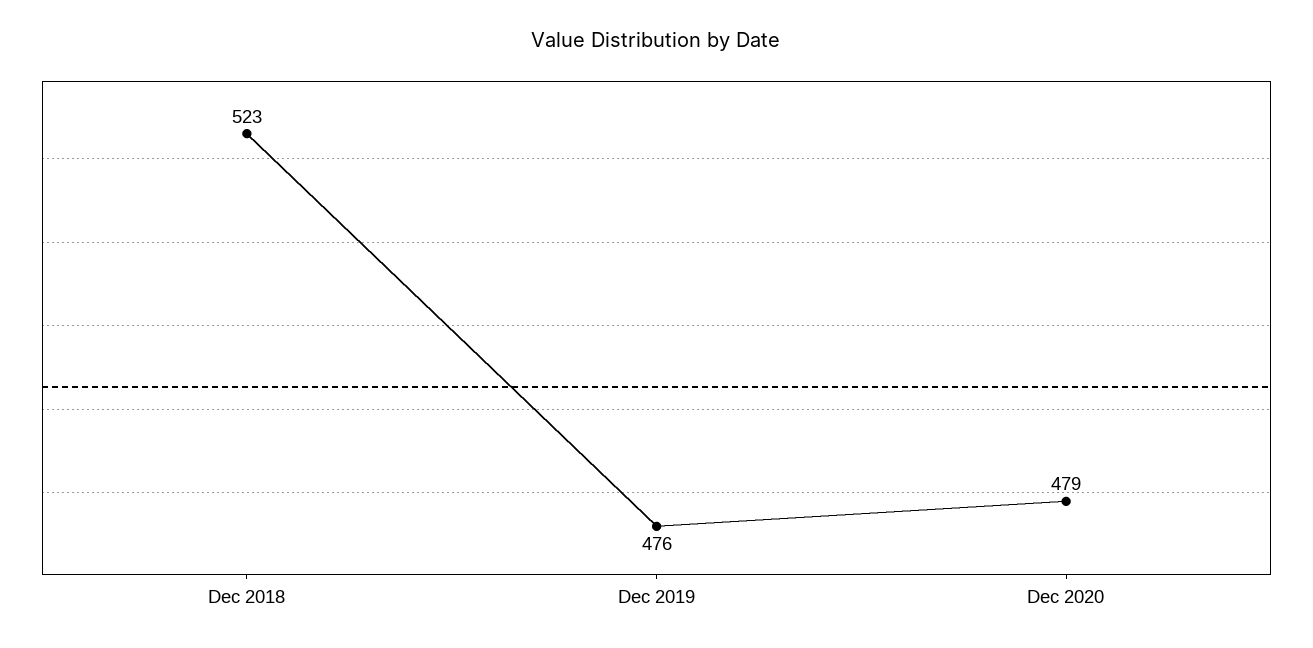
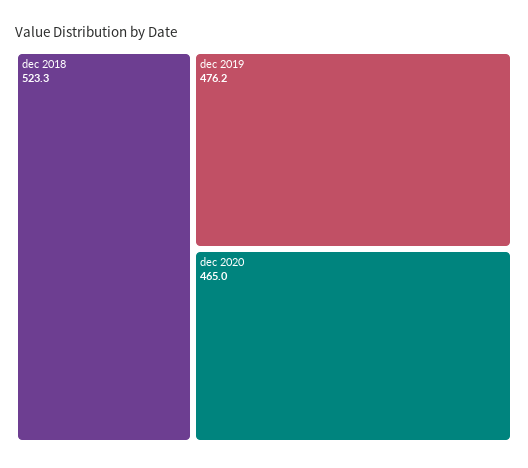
Dec 2020: 479 -> 465

